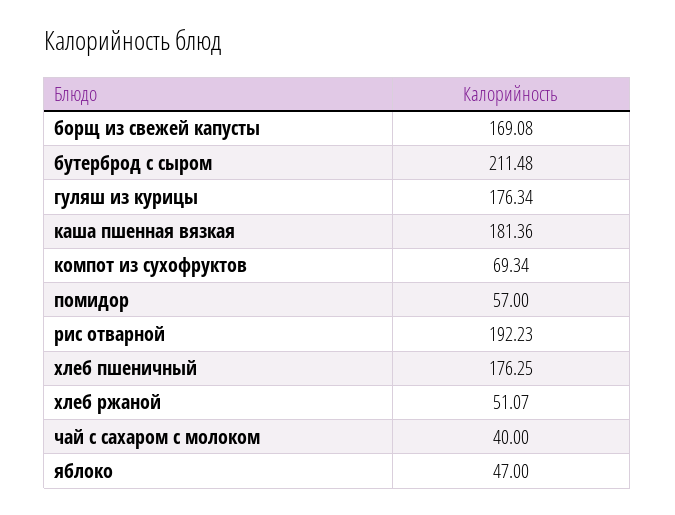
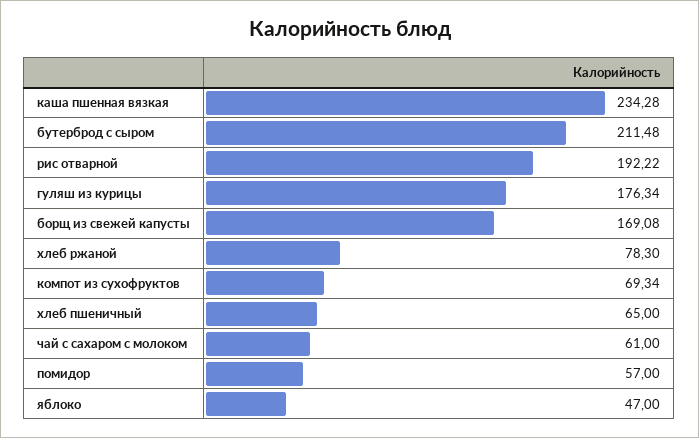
каша пшенная вязкая: 181.36 -> 234.28
рис отварной: 192.23 -> 192.22
хлеб пшеничный: 176.25 -> 65
хлеб ржаной: 51.07 -> 78.3
чай с сахаром с молоком: 40 -> 61

